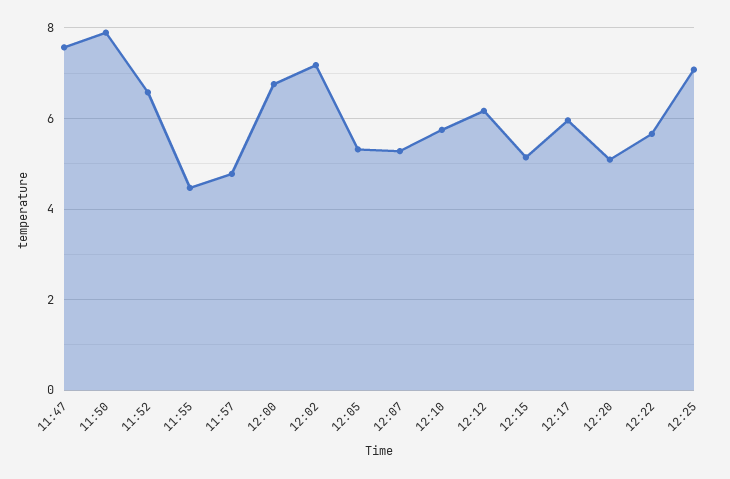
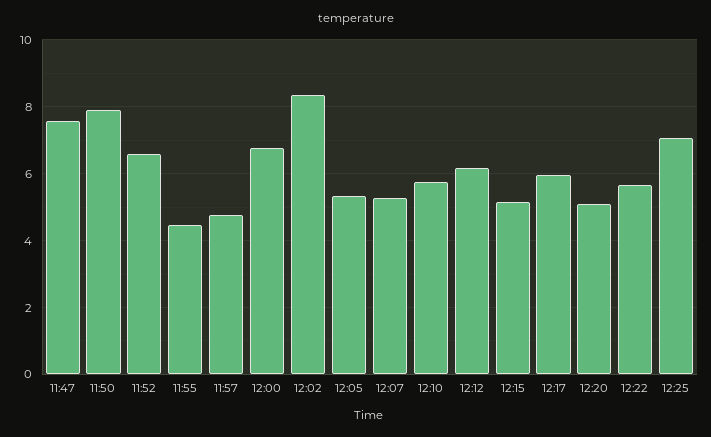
12:02: 7.2 -> 8.4

